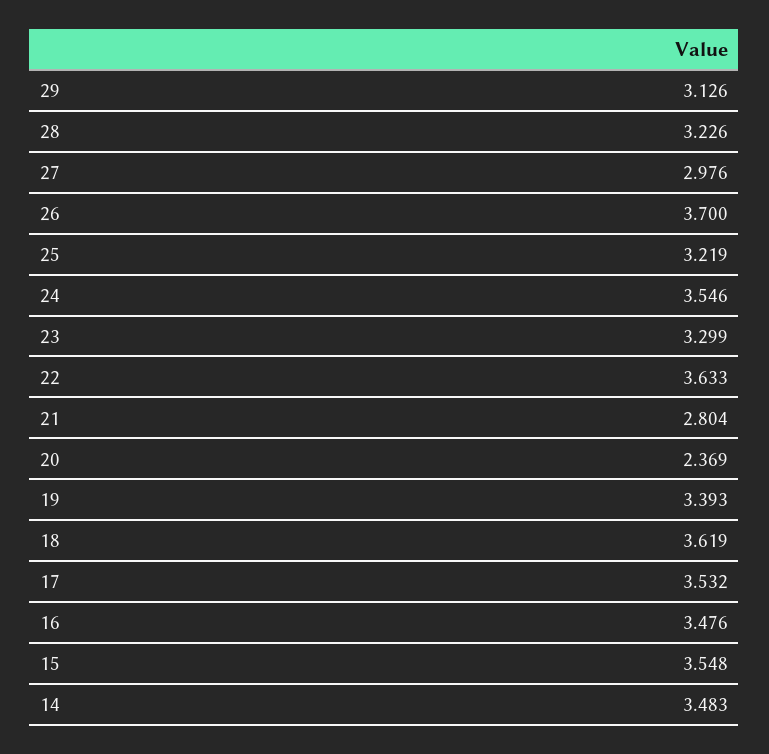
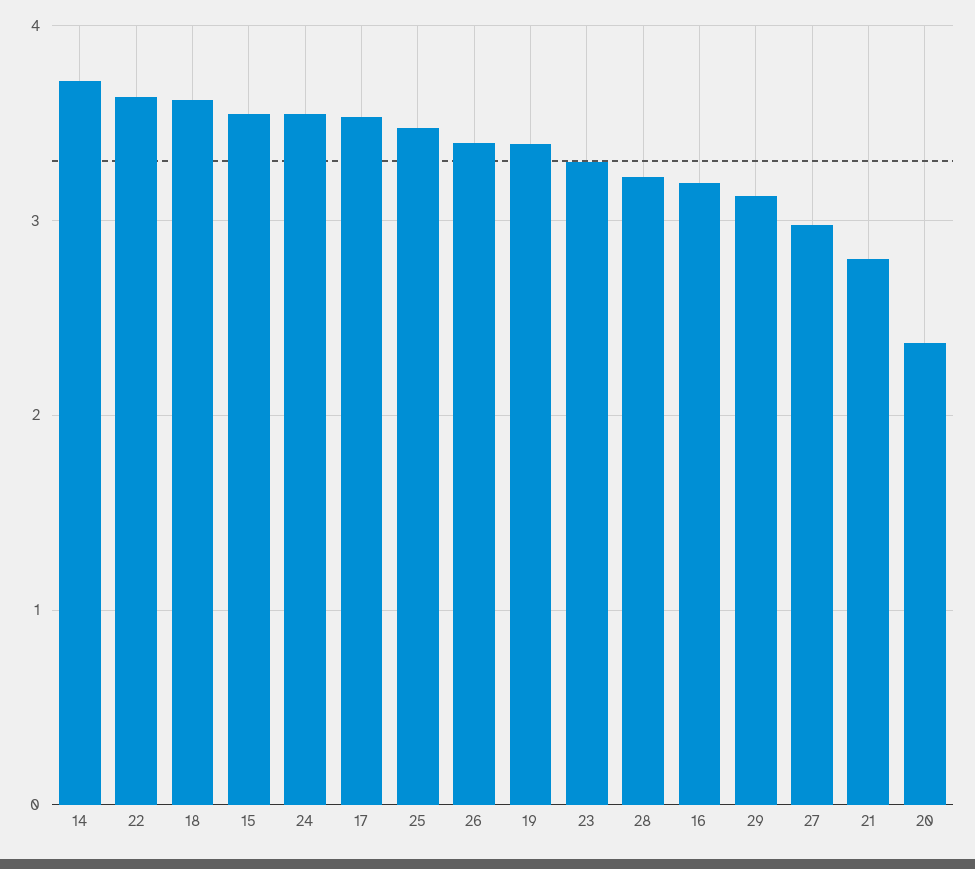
26: 3.7 -> 3.4
25: 3.219 -> 3.5
16: 3.476 -> 3.2
14: 3.483 -> 3.7

